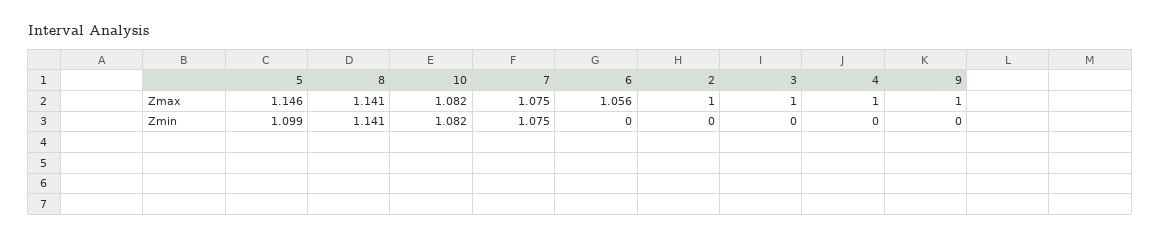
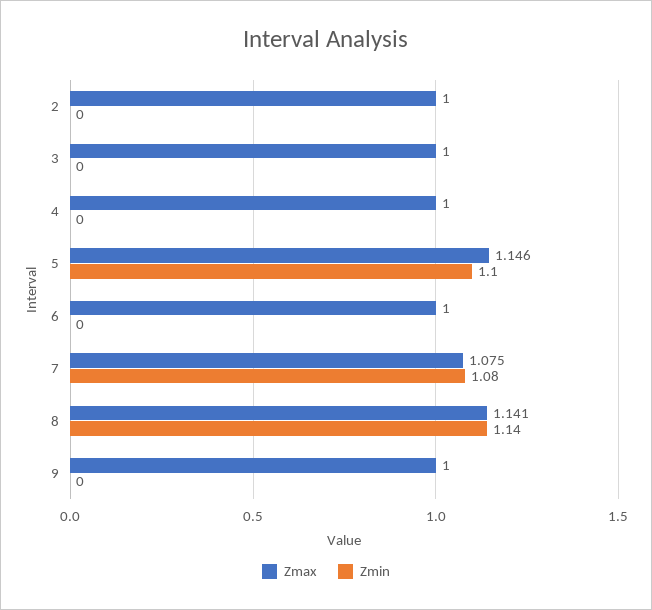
Zmax, 10: 1.082 -> none
Zmax, 6: 1.056 -> 1
Zmin, 10: 1.082 -> none

